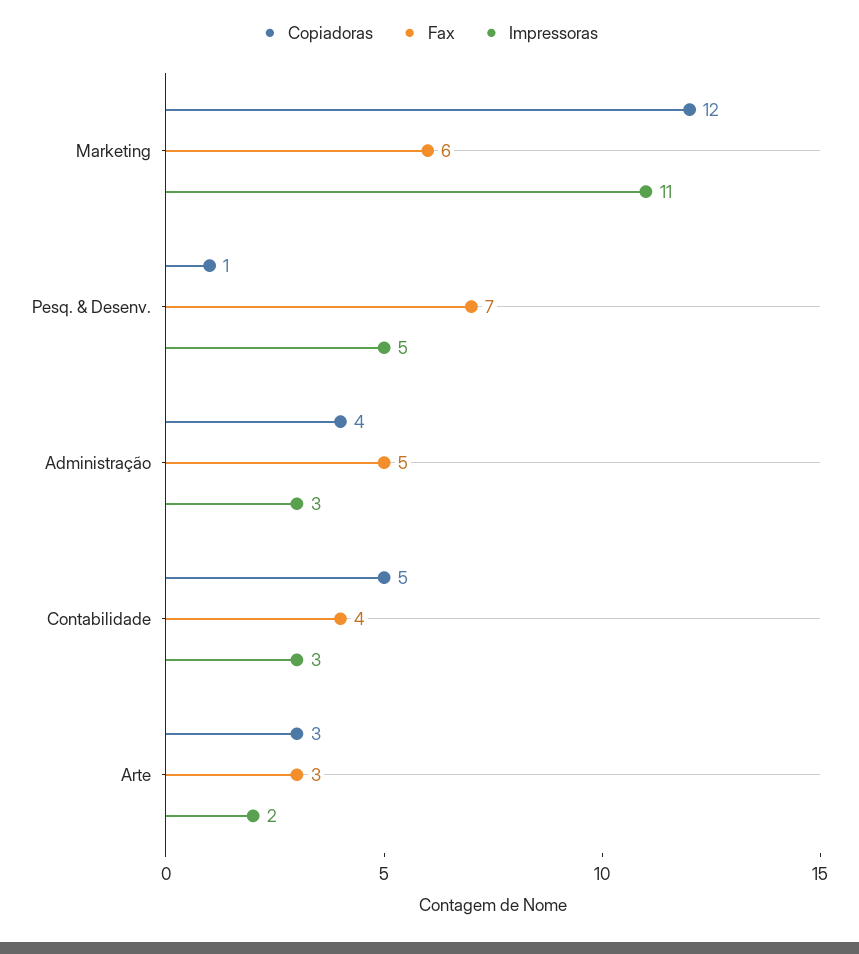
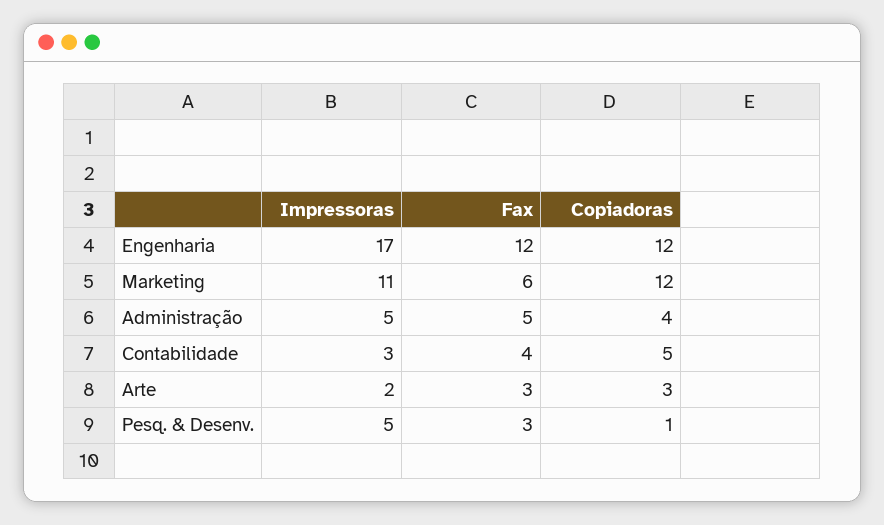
Fax, Pesq. & Desenv.: 7 -> 3
Impressoras, Administração: 3 -> 5
Impressoras, Engenharia: none -> 17
Fax, Engenharia: none -> 12
Copiadoras, Engenharia: none -> 12

